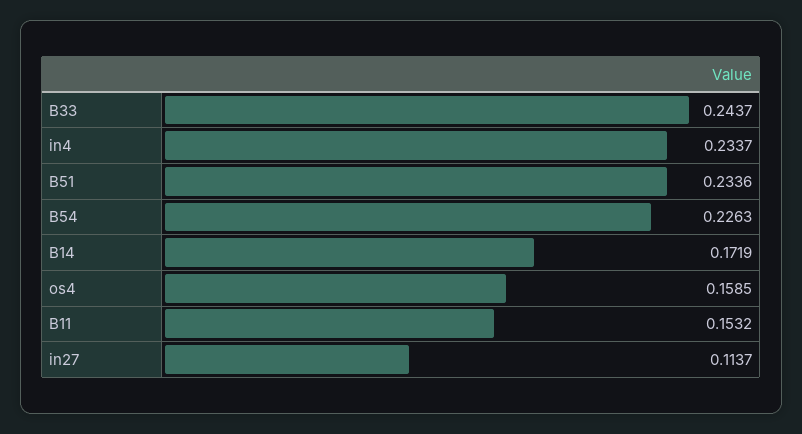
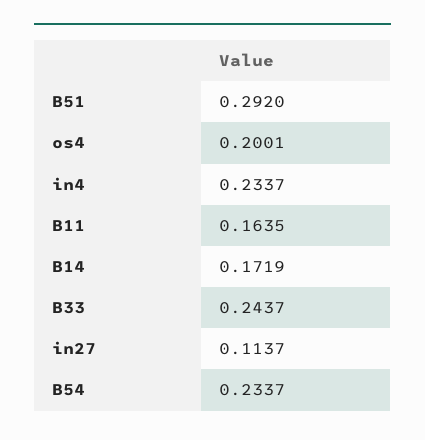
B51: 0.2336 -> 0.292
B54: 0.2263 -> 0.2337
os4: 0.1585 -> 0.2001
B11: 0.1532 -> 0.1635

